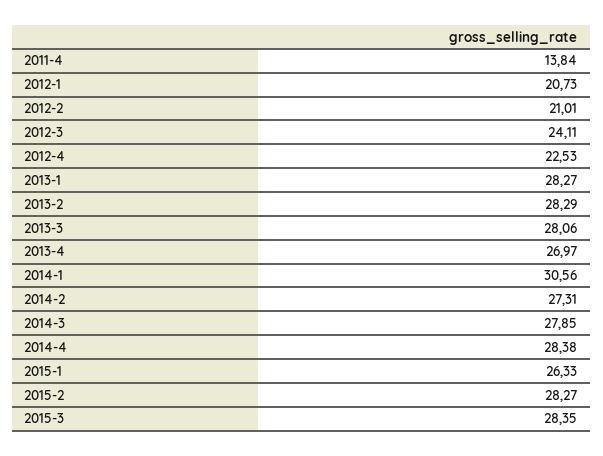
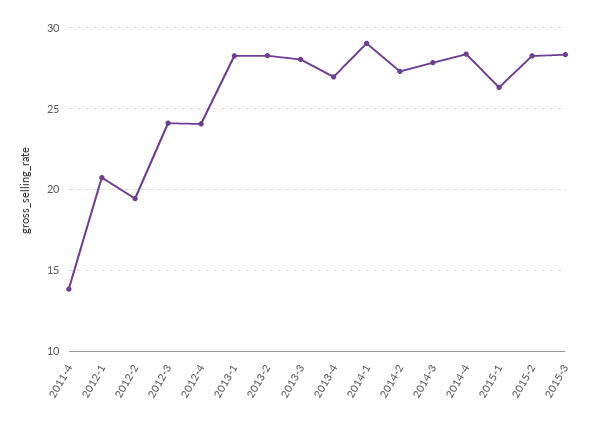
2012-2: 21.01 -> 19.5
2012-4: 22.53 -> 24
2014-1: 30.56 -> 29

